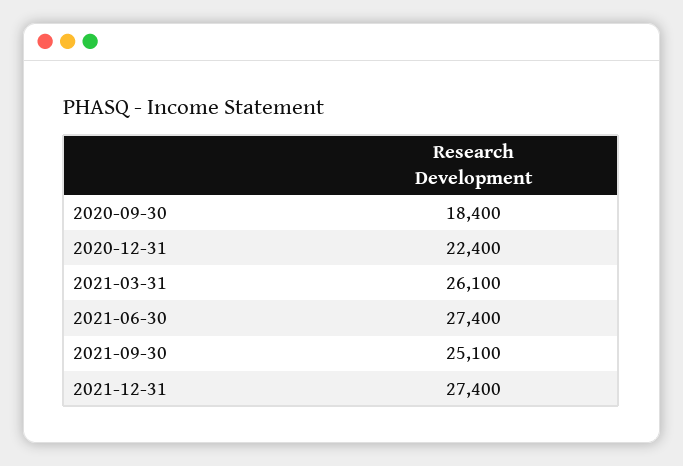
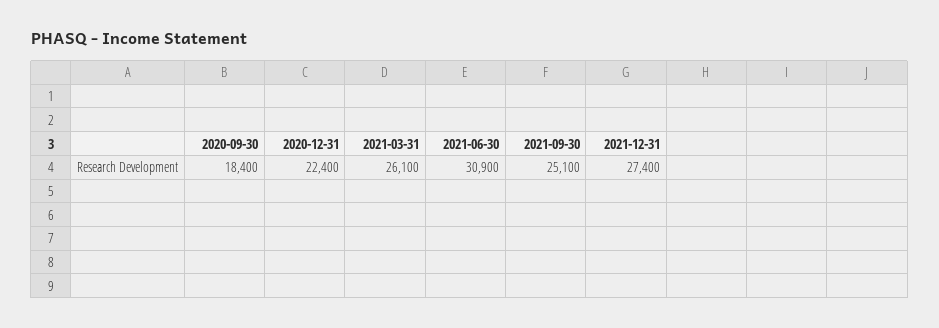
2021-06-30: 27400 -> 30900

